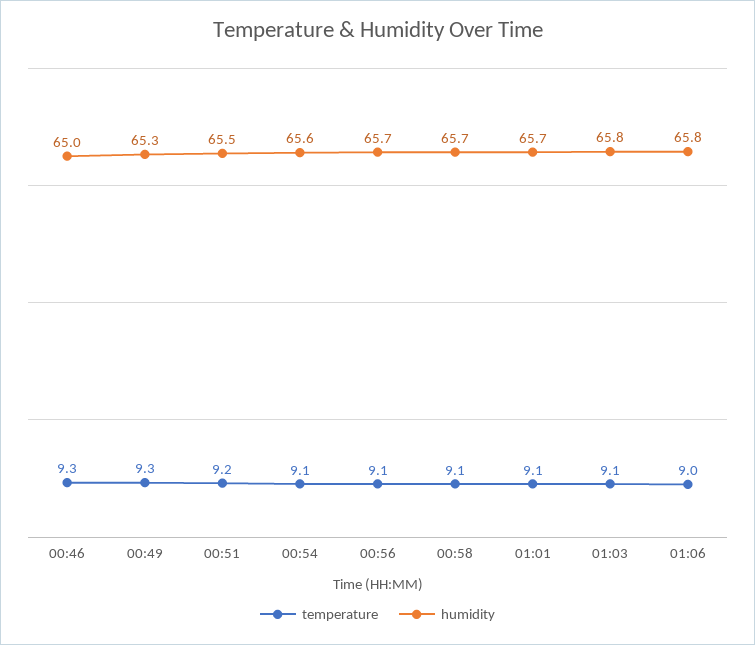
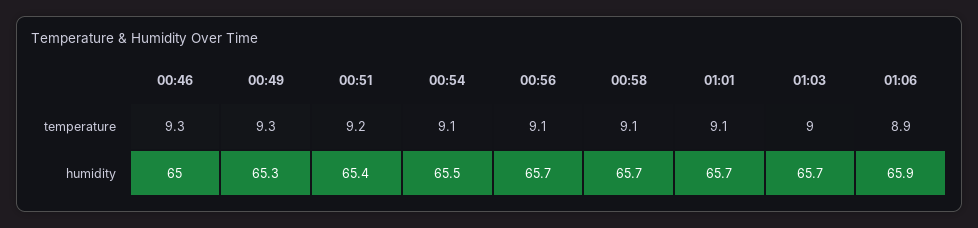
humidity, 00:51: 65.5 -> 65.4
humidity, 00:54: 65.6 -> 65.5
temperature, 01:03: 9.1 -> 9
humidity, 01:03: 65.8 -> 65.7
temperature, 01:06: 9 -> 8.9
humidity, 01:06: 65.8 -> 65.9

